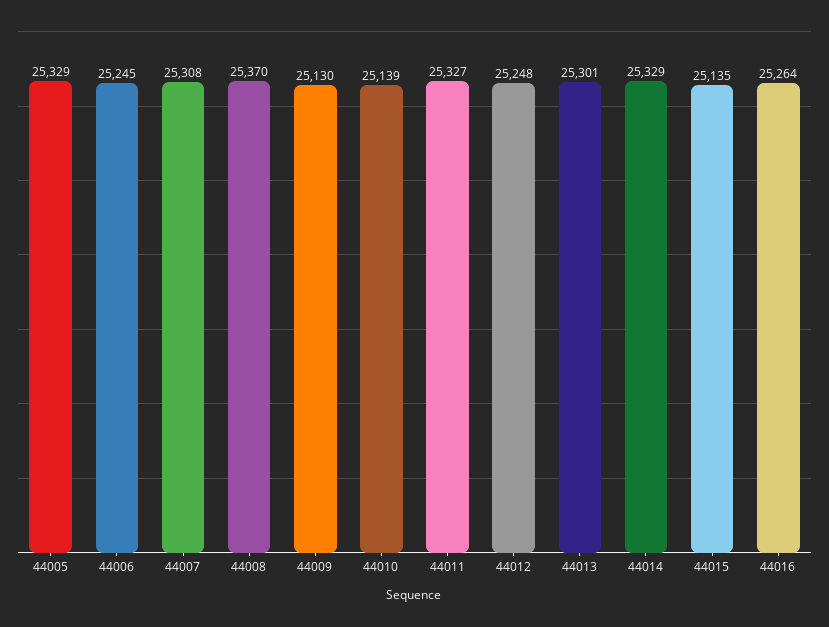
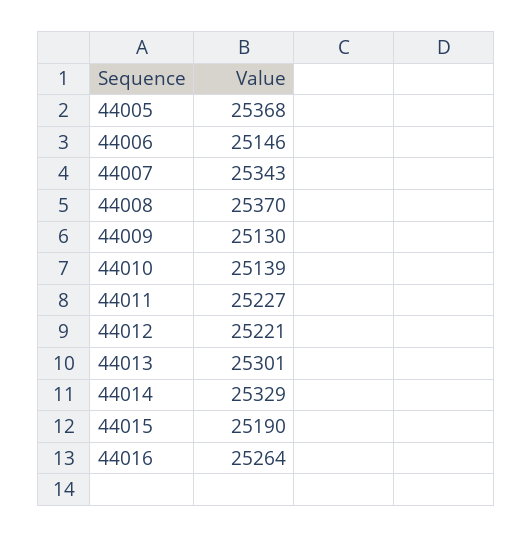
44005: 25329 -> 25368
44006: 25245 -> 25146
44007: 25308 -> 25343
44011: 25327 -> 25227
44012: 25248 -> 25221
44015: 25135 -> 25190

